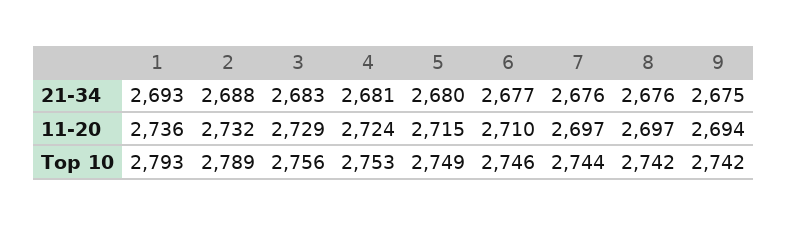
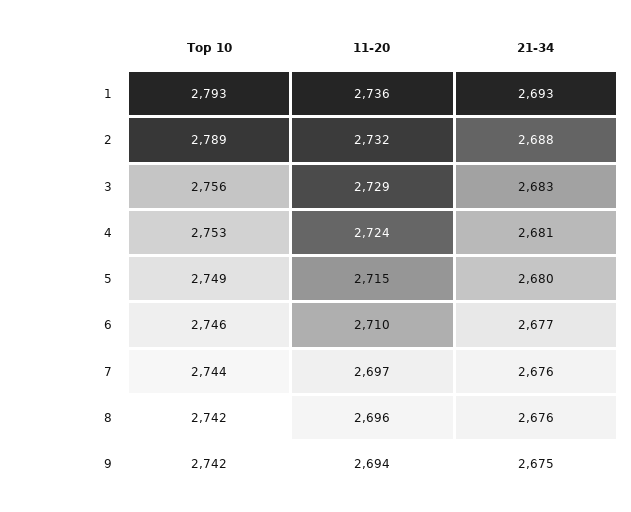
8, 11-20: 2697 -> 2696

